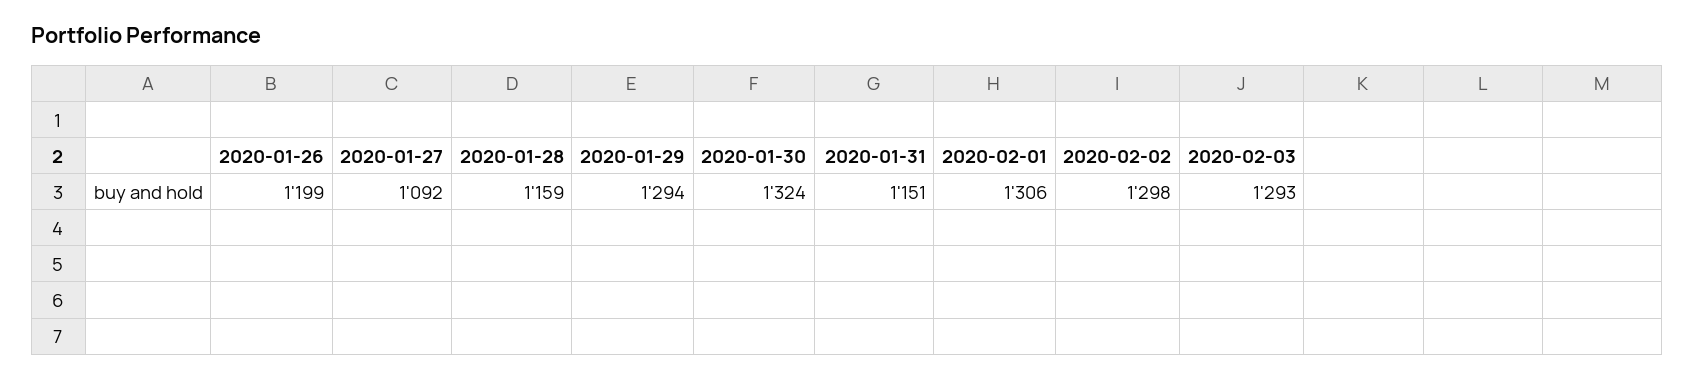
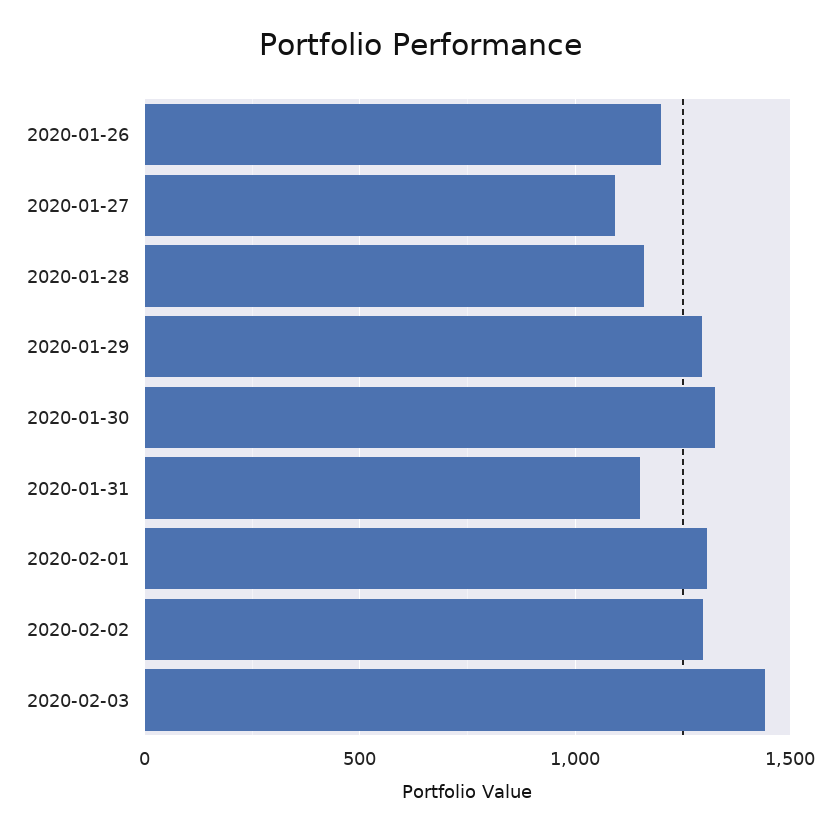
2020-02-03: 1293 -> 1450

